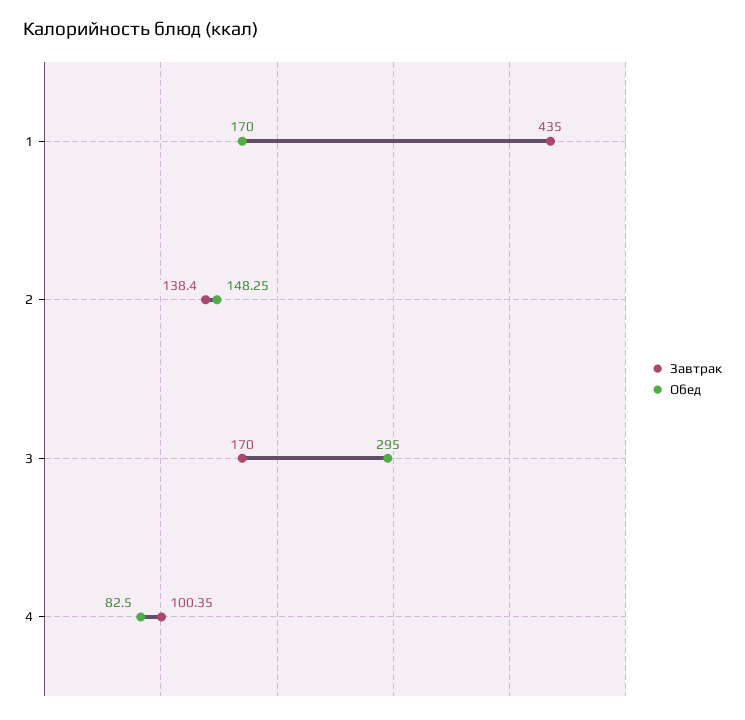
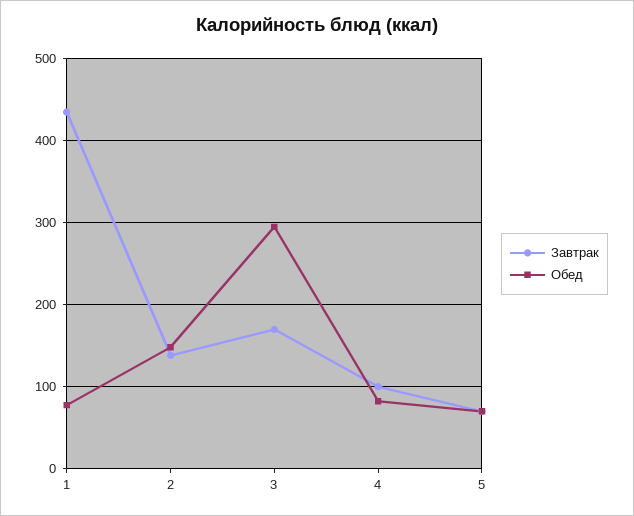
Обед, 1: 170 -> 80
Завтрак, 5: none -> 70
Обед, 5: none -> 70

